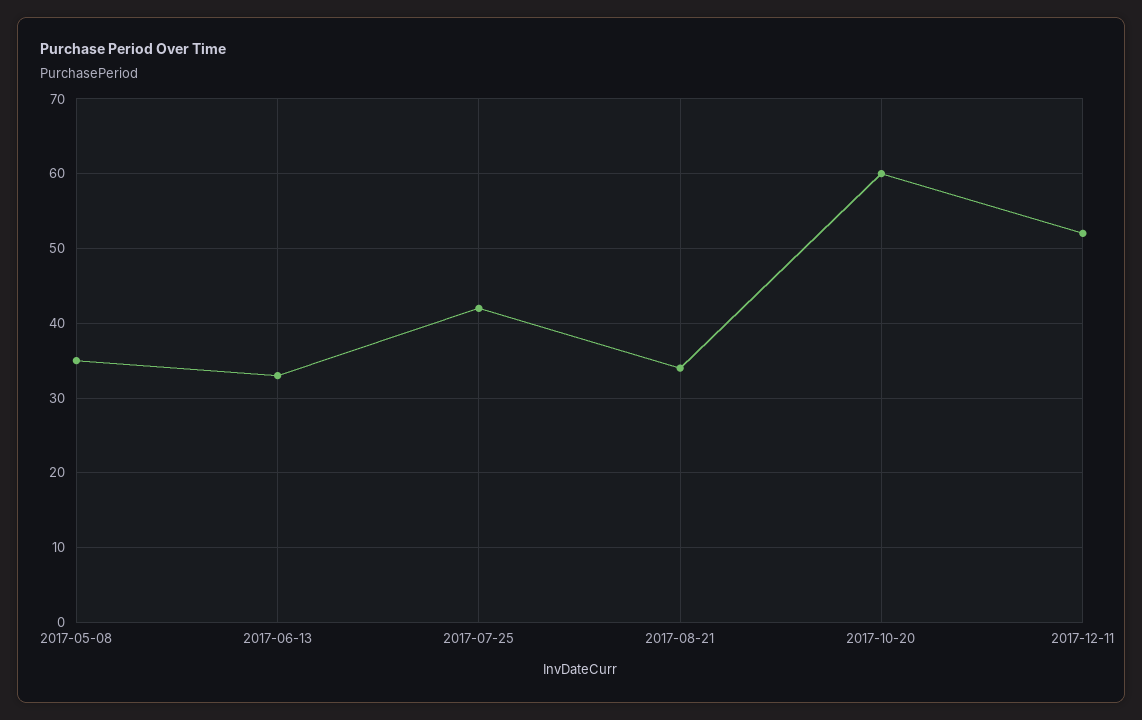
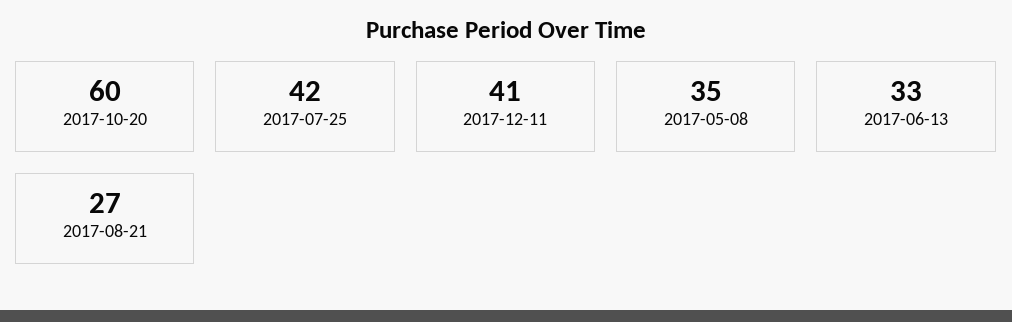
2017-08-21: 34 -> 27
2017-12-11: 52 -> 41

